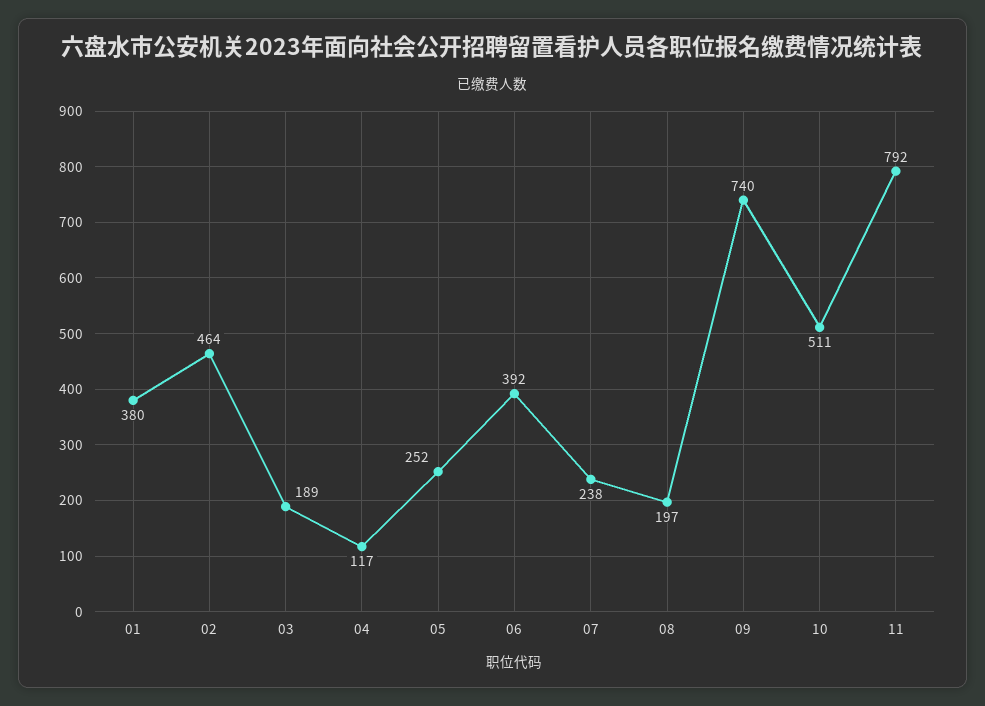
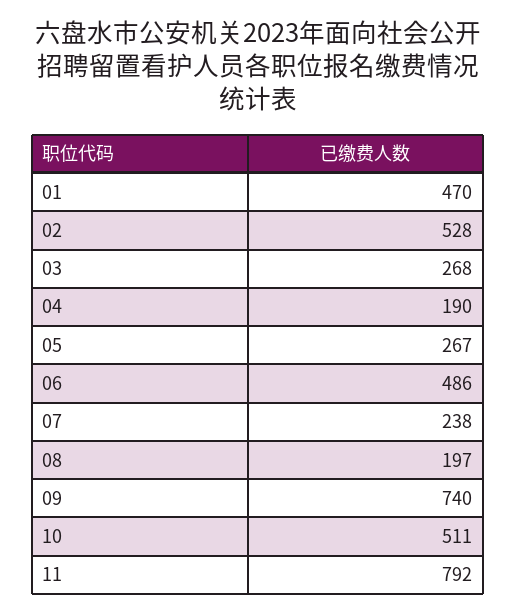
01: 380 -> 470
02: 464 -> 528
03: 189 -> 268
04: 117 -> 190
05: 252 -> 267
06: 392 -> 486

